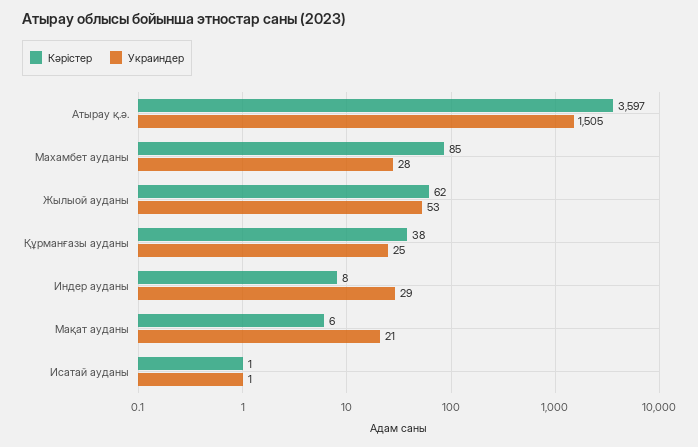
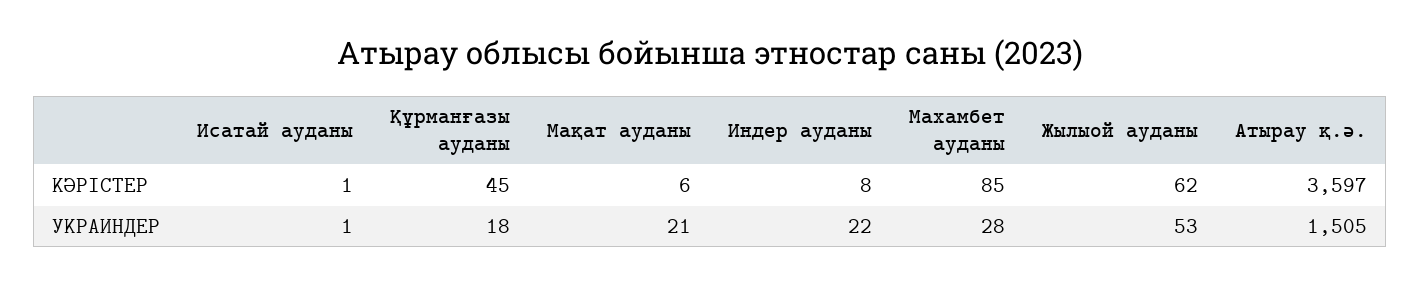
Кәрістер, Құрманғазы ауданы: 38 -> 45
Украиндер, Құрманғазы ауданы: 25 -> 18
Украиндер, Индер ауданы: 29 -> 22

